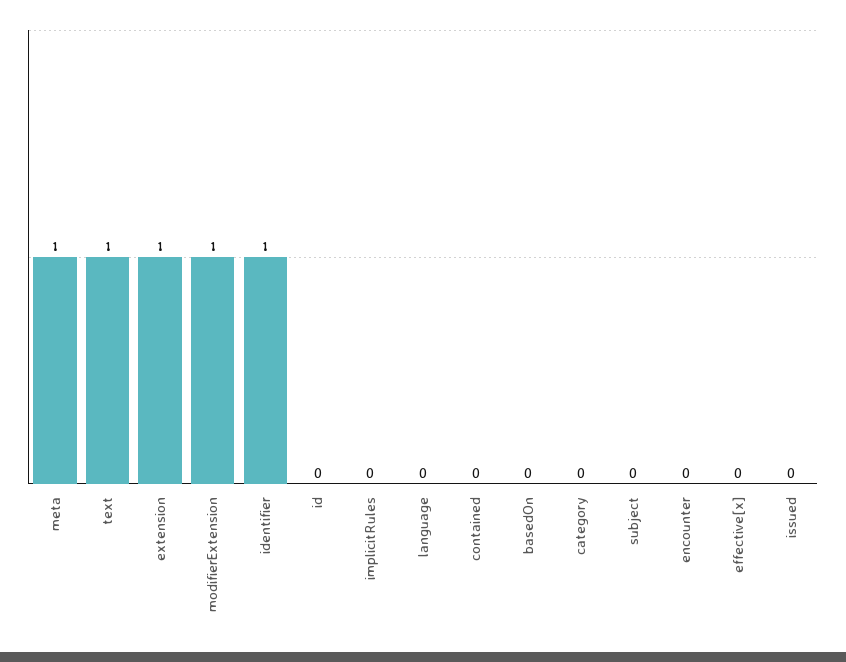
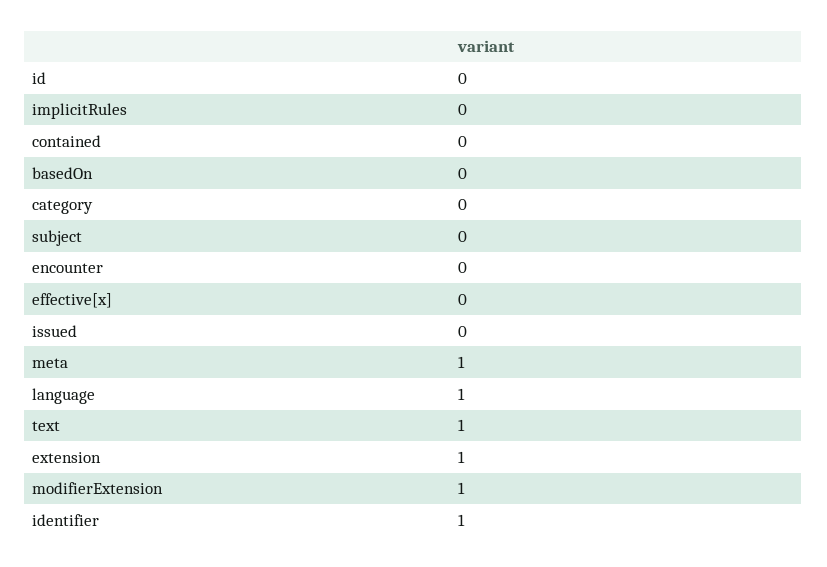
language: 0 -> 1

